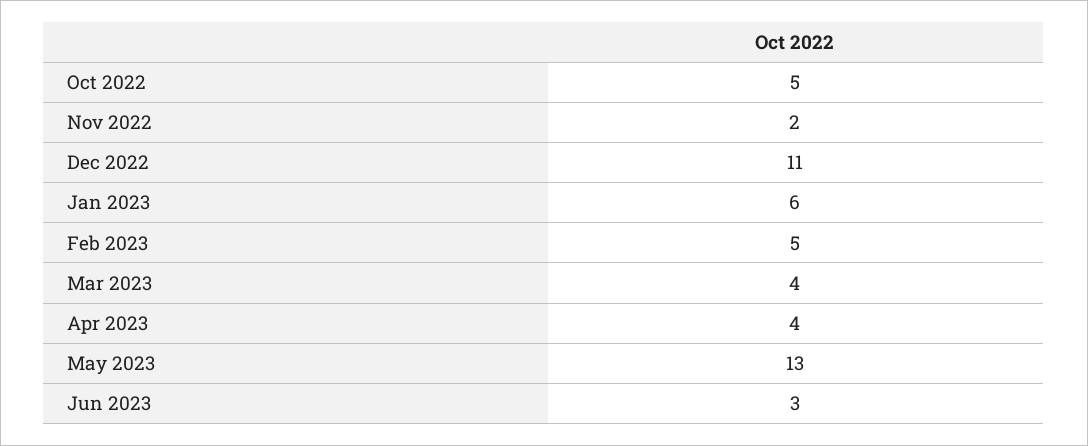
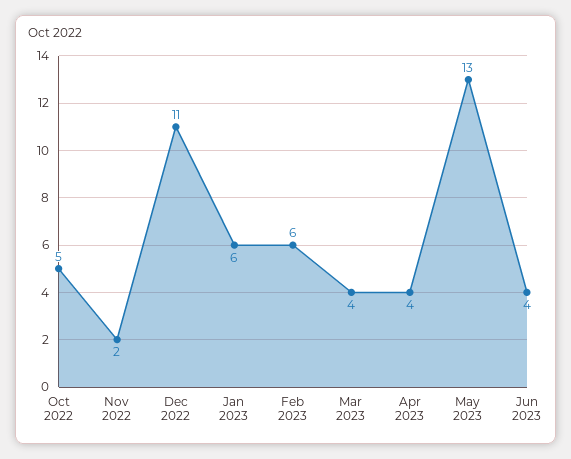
Feb 2023: 5 -> 6
Jun 2023: 3 -> 4

